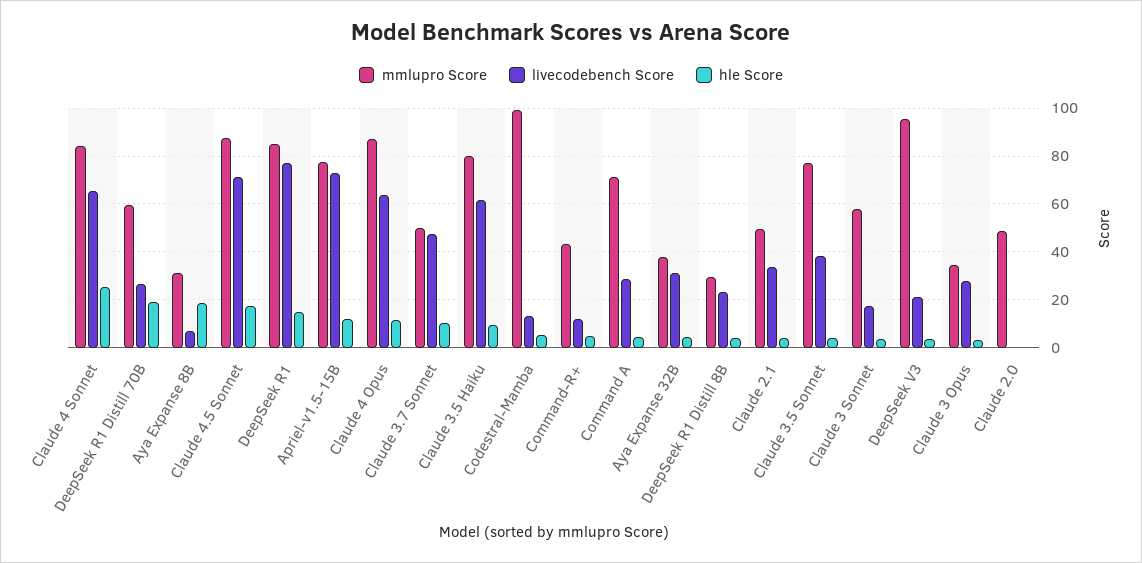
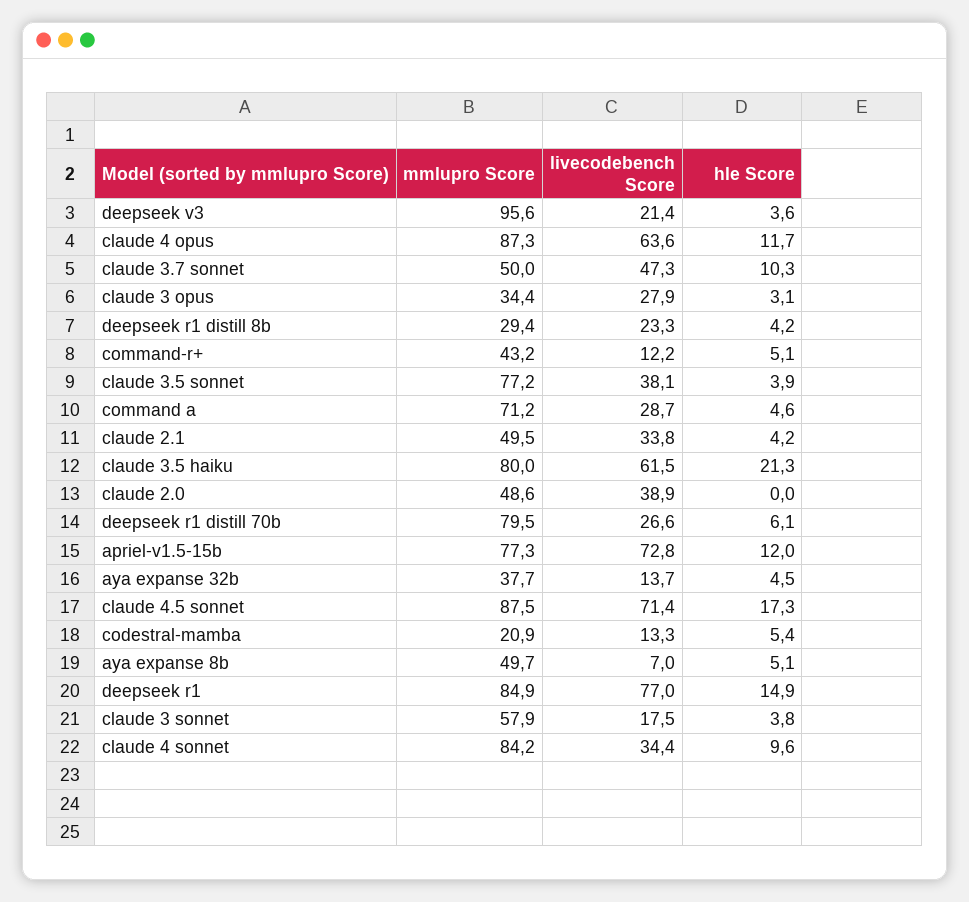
livecodebench Score, Claude 4 Sonnet: 65 -> 34.4
hle Score, Claude 4 Sonnet: 25 -> 9.6
mmlupro Score, DeepSeek R1 Distill 70B: 60 -> 79.5
hle Score, DeepSeek R1 Distill 70B: 20 -> 6.1
mmlupro Score, Aya Expanse 8B: 30 -> 49.7
hle Score, Aya Expanse 8B: 20 -> 5.1
hle Score, Claude 3.5 Haiku: 10 -> 21.3
mmlupro Score, Codestral-Mamba: 100 -> 20.9
livecodebench Score, Aya Expanse 32B: 30 -> 13.7
livecodebench Score, Claude 2.0: 0 -> 38.9

